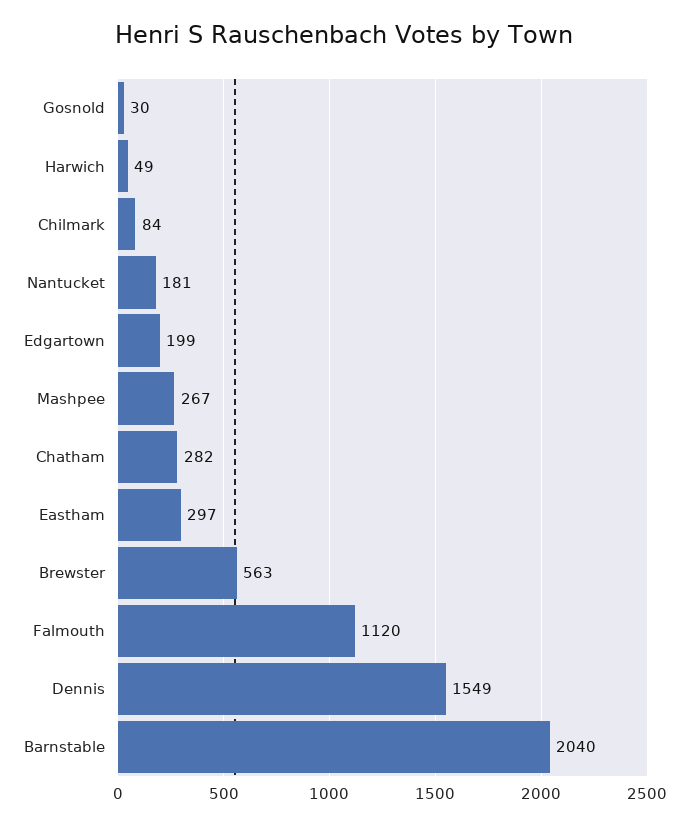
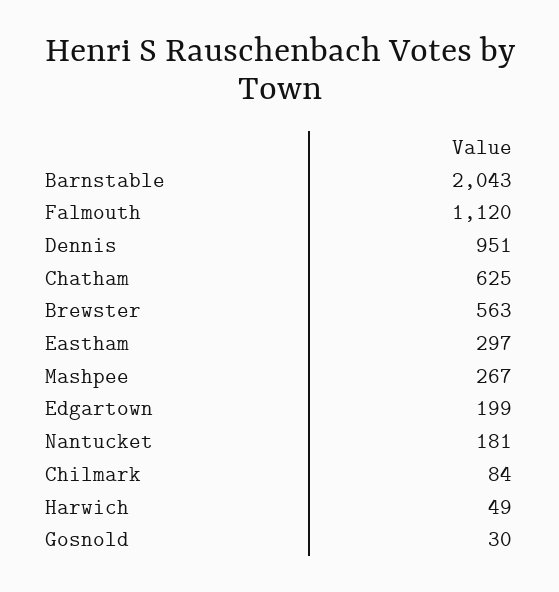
Chatham: 282 -> 625
Dennis: 1549 -> 951
Barnstable: 2040 -> 2043

